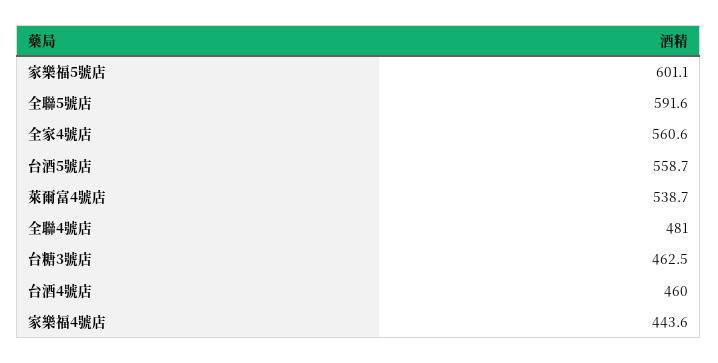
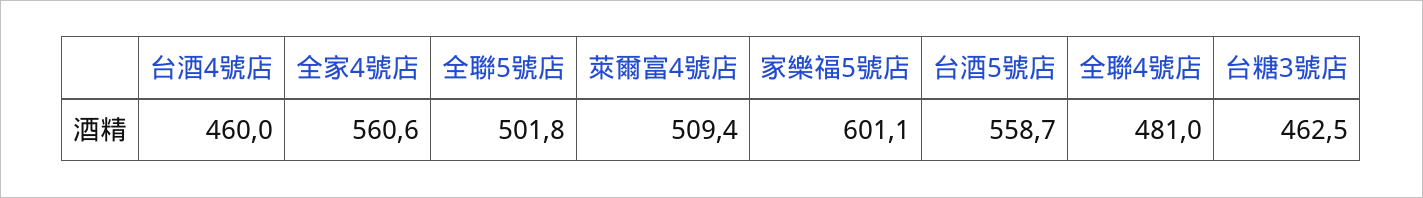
全聯5號店: 591.6 -> 501.8
萊爾富4號店: 538.7 -> 509.4
家樂福4號店: 443.6 -> none

